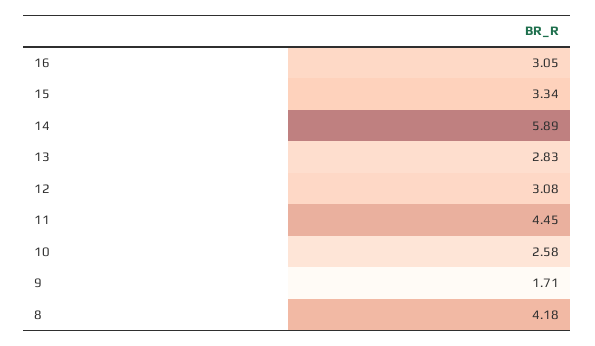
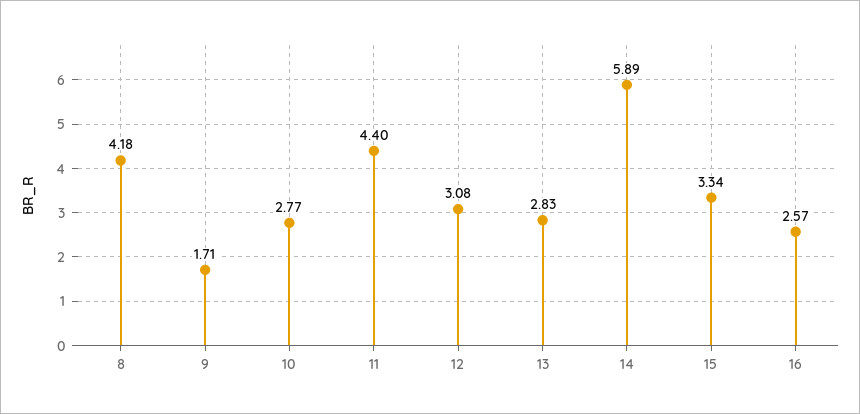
16: 3.05 -> 2.57
11: 4.45 -> 4.4
10: 2.58 -> 2.77

